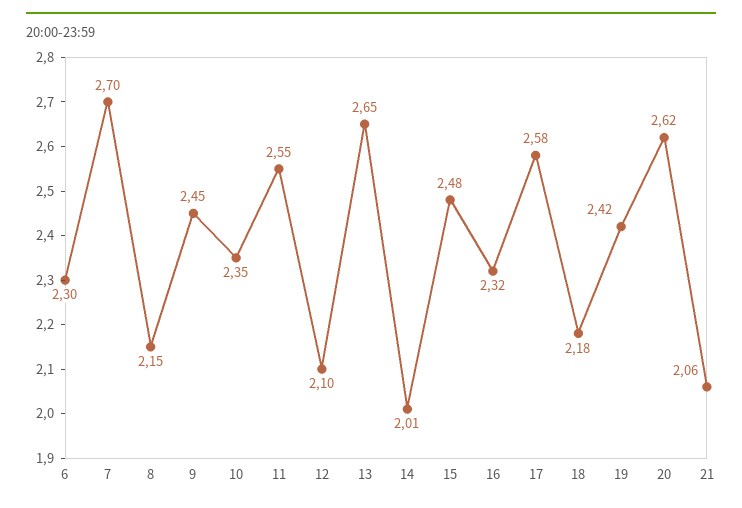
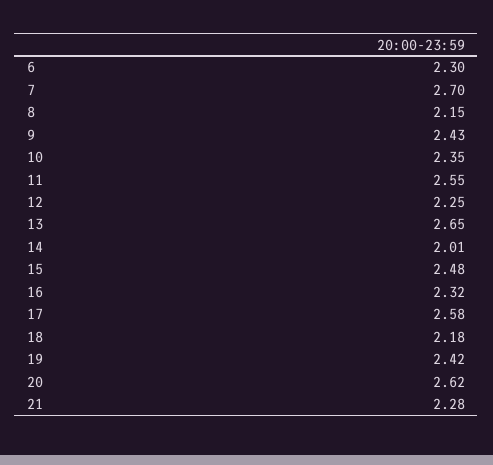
9: 2.45 -> 2.43
12: 2.1 -> 2.25
21: 2.06 -> 2.28

